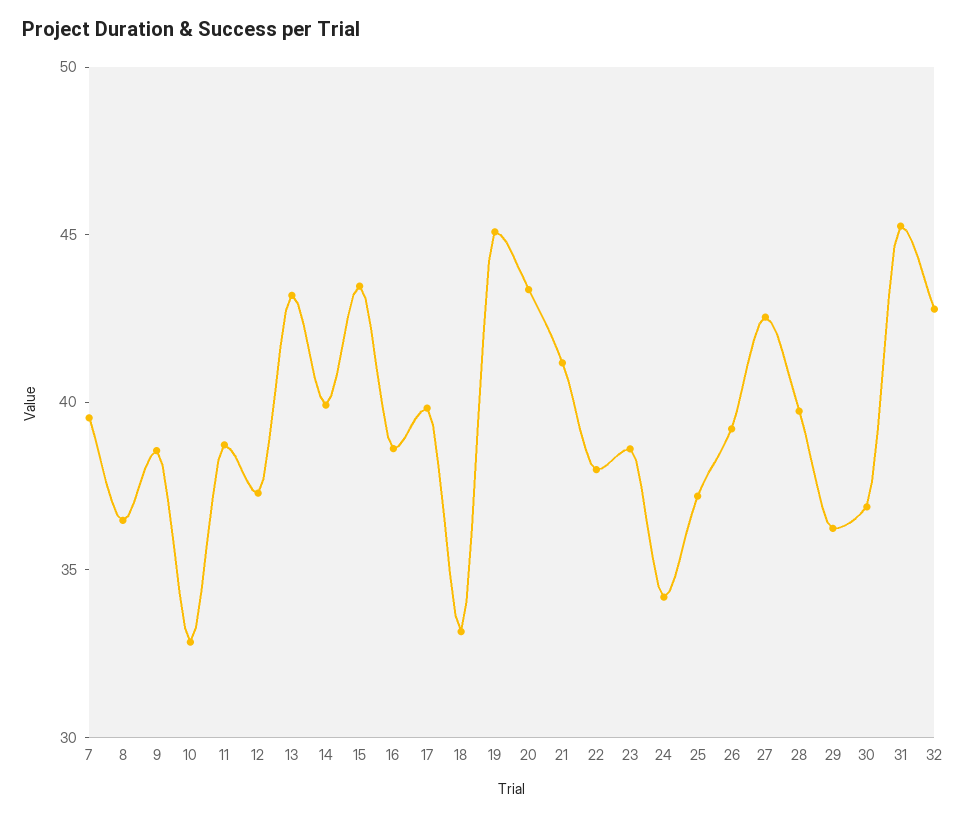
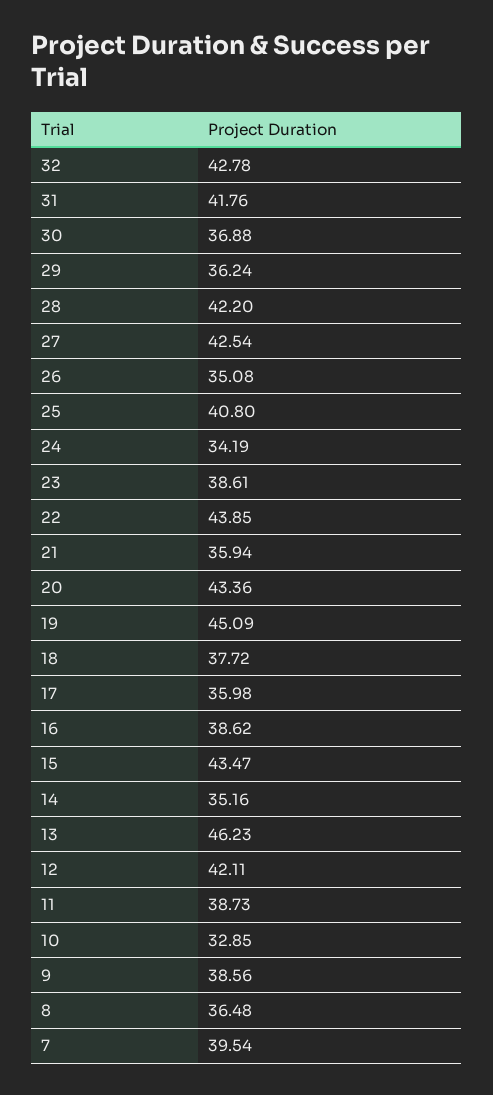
12: 37 -> 42.11
13: 43 -> 46.23
14: 40 -> 35.16
17: 40 -> 35.98
18: 33 -> 37.72
21: 41 -> 35.94
22: 38 -> 43.85
25: 37 -> 40.8
26: 39 -> 35.08
28: 40 -> 42.2
31: 45 -> 41.76

